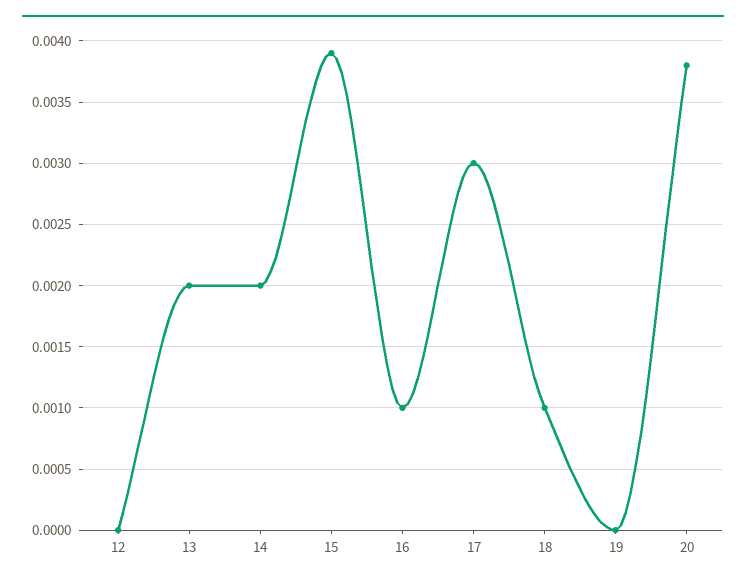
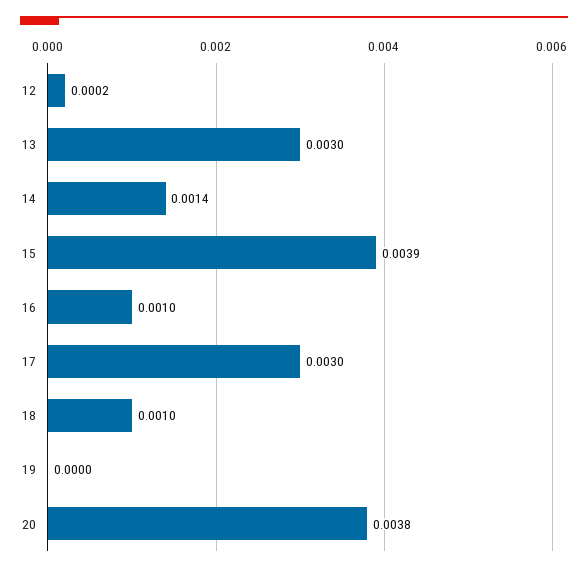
12: 0 -> 0.0002
13: 0.002 -> 0.003
14: 0.002 -> 0.0014

